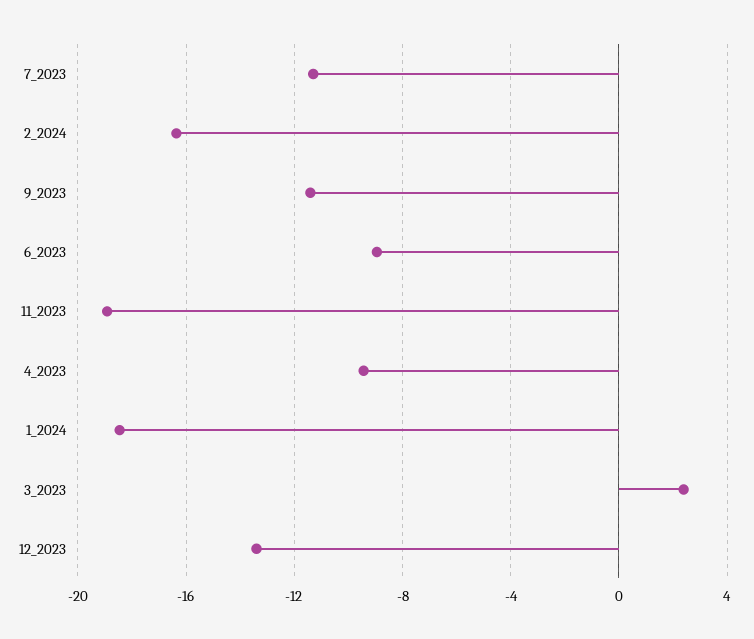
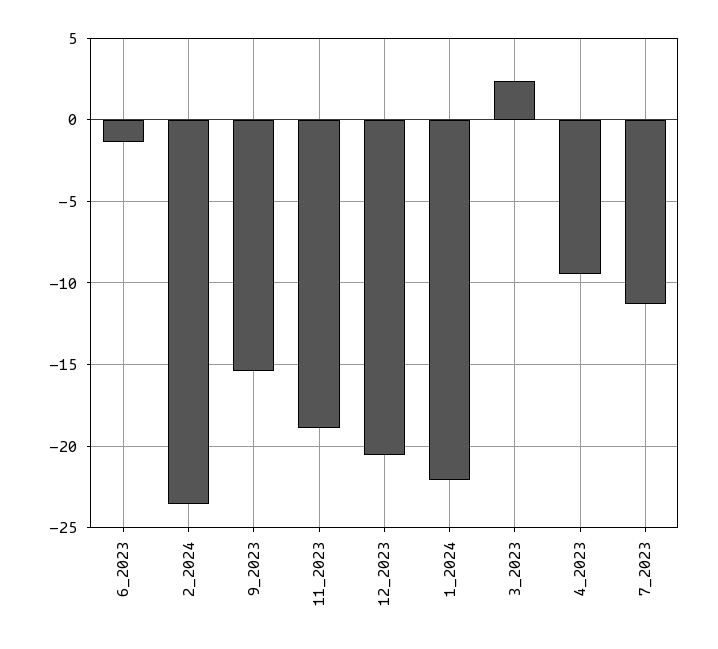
2_2024: -16.5 -> -23.5
9_2023: -11.5 -> -15.5
6_2023: -9 -> -1.5
1_2024: -18.5 -> -22
12_2023: -13.5 -> -20.5

